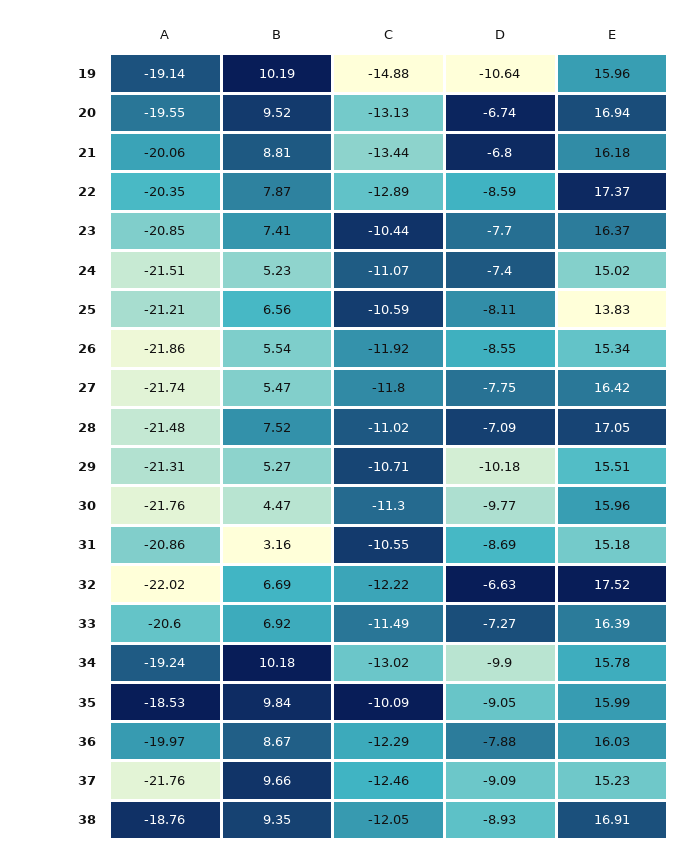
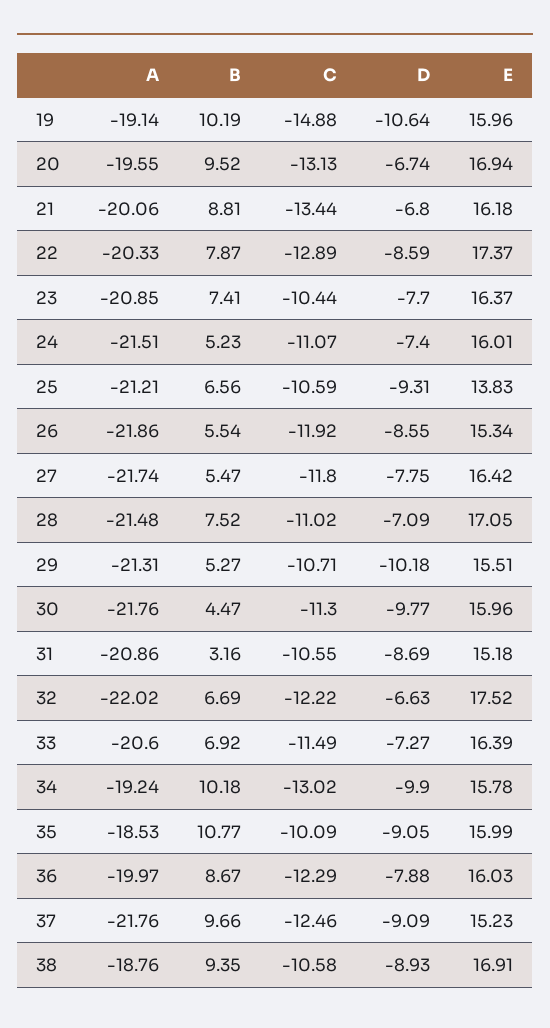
A, 22: -20.35 -> -20.33
E, 24: 15.02 -> 16.01
D, 25: -8.11 -> -9.31
B, 35: 9.84 -> 10.77
C, 38: -12.05 -> -10.58

